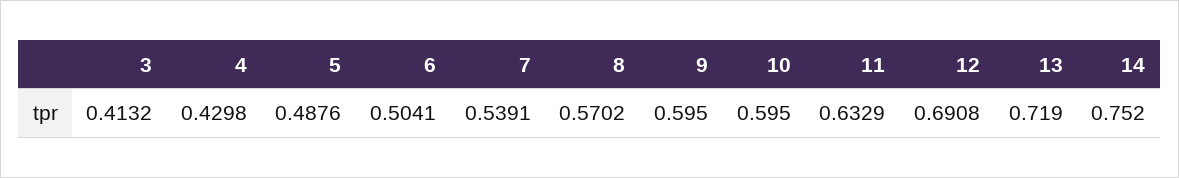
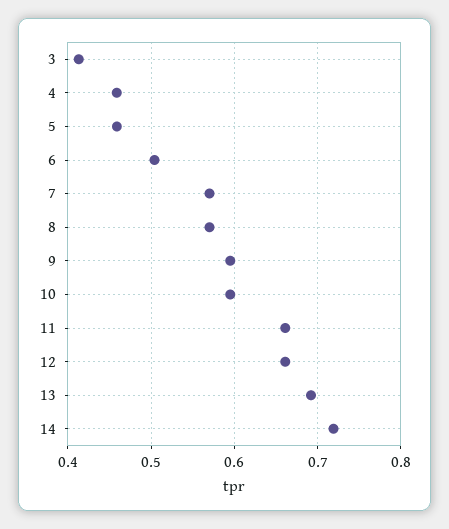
4: 0.4298 -> 0.46
5: 0.4876 -> 0.46
7: 0.5391 -> 0.57
11: 0.6329 -> 0.66
12: 0.6908 -> 0.66
13: 0.719 -> 0.69
14: 0.752 -> 0.72

